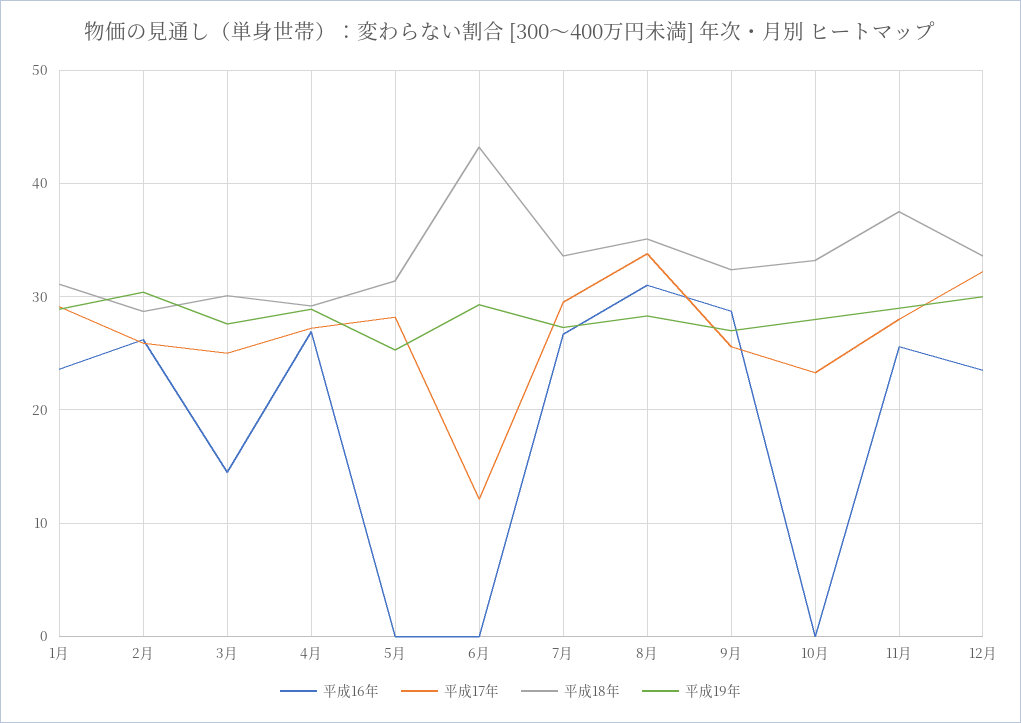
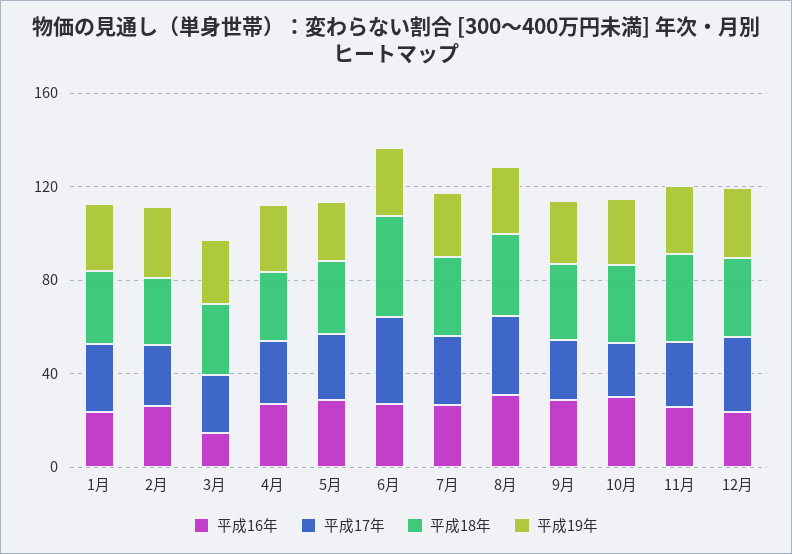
平成16年, 5月: 0 -> 30
平成16年, 6月: 0 -> 30
平成17年, 6月: 12 -> 40
平成16年, 10月: 0 -> 30

